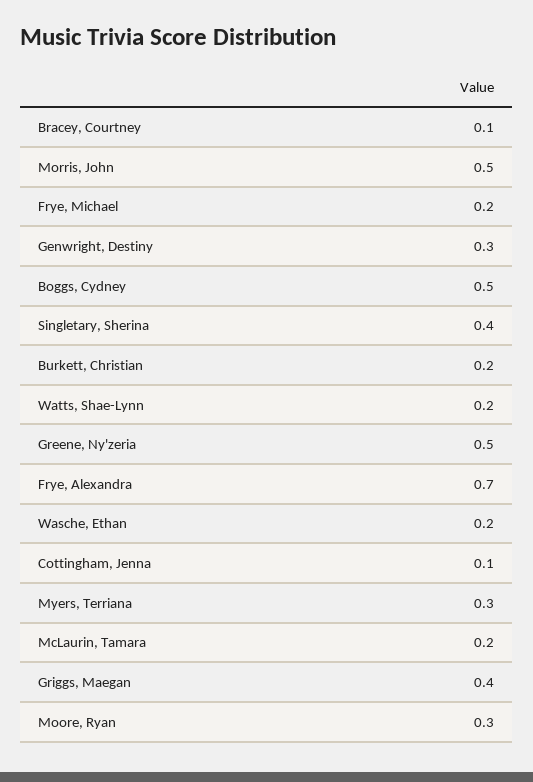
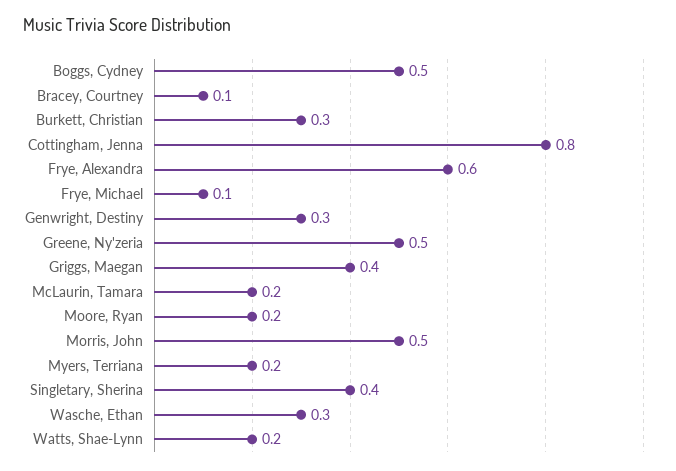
Frye, Michael: 0.2 -> 0.1
Burkett, Christian: 0.2 -> 0.3
Frye, Alexandra: 0.7 -> 0.6
Wasche, Ethan: 0.2 -> 0.3
Cottingham, Jenna: 0.1 -> 0.8
Myers, Terriana: 0.3 -> 0.2
Moore, Ryan: 0.3 -> 0.2

